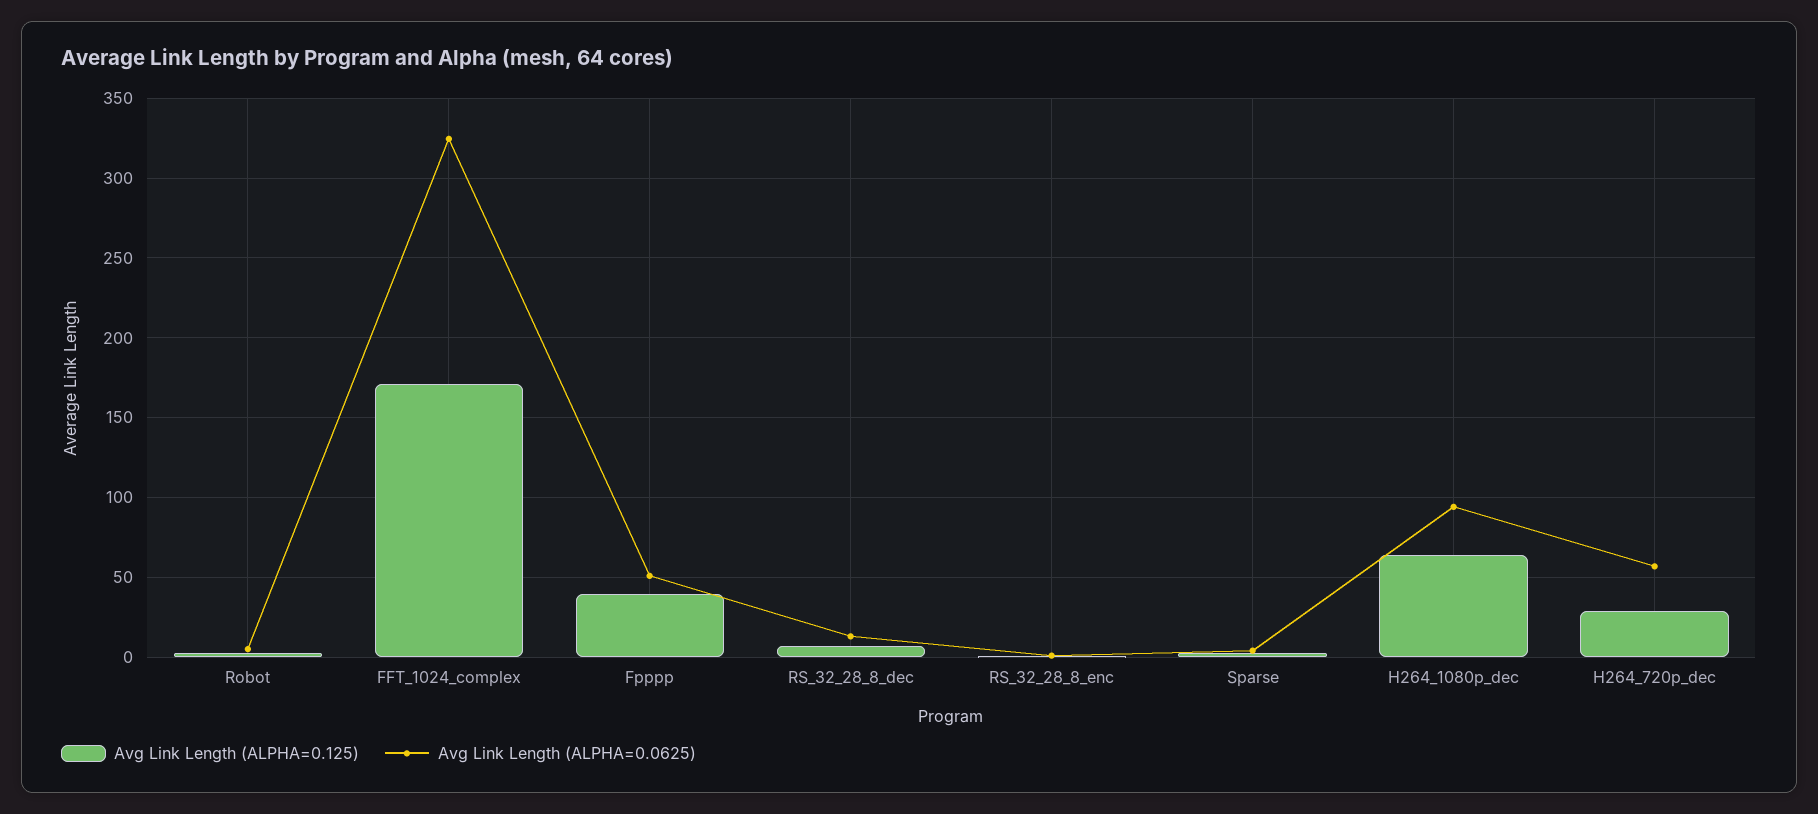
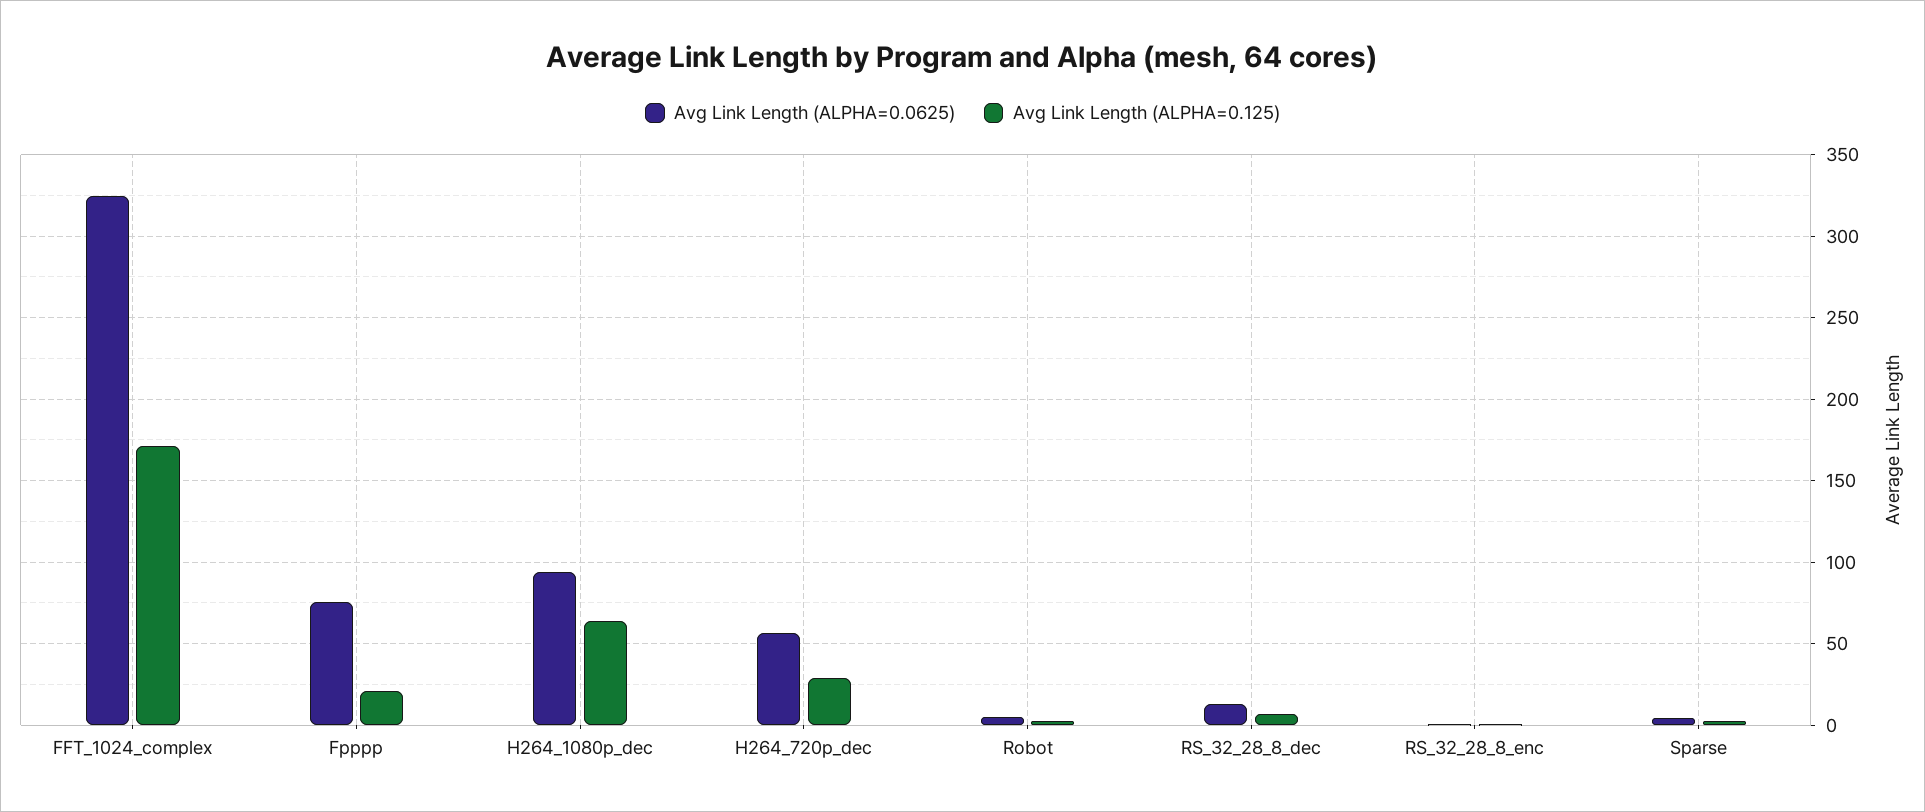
Avg Link Length (ALPHA=0.125), Fpppp: 40 -> 20
Avg Link Length (ALPHA=0.0625), Fpppp: 50 -> 75

